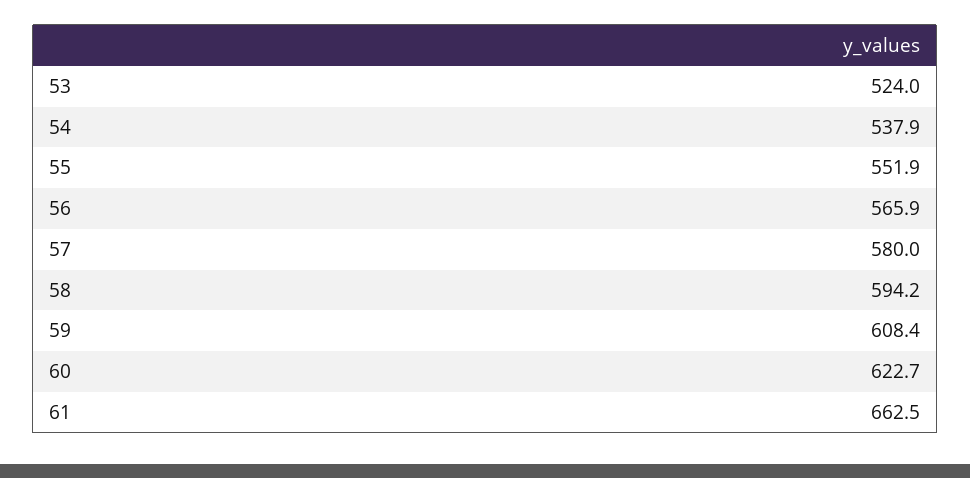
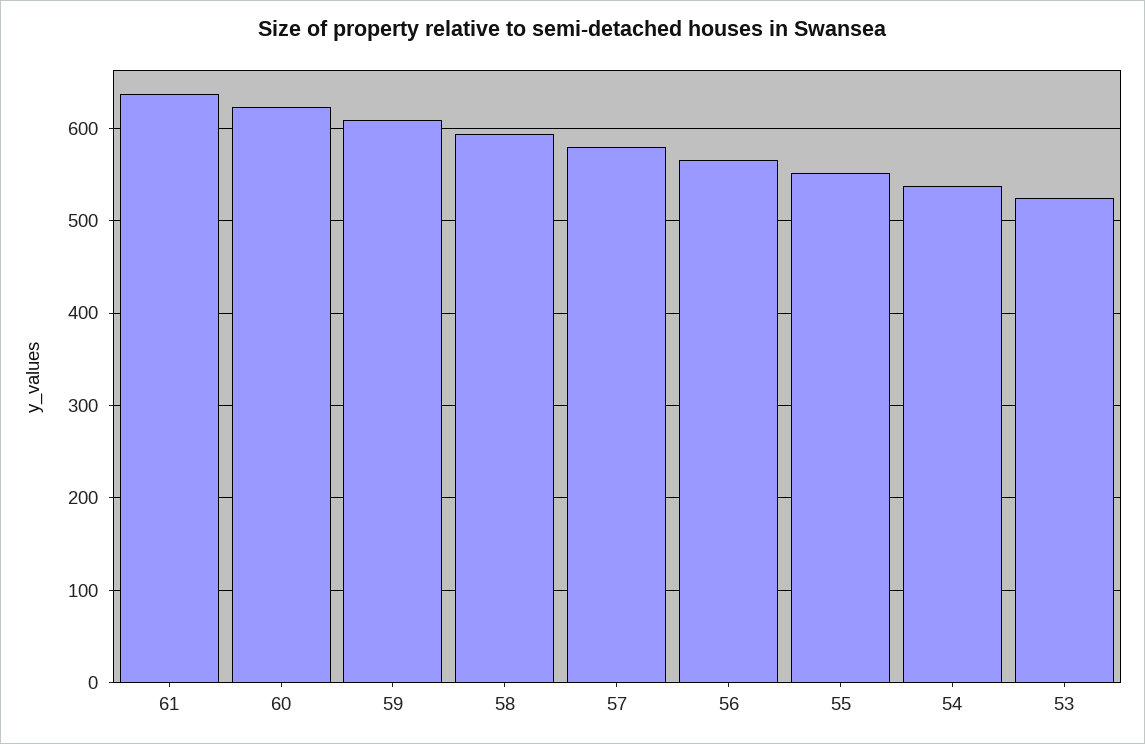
61: 662.5 -> 640

